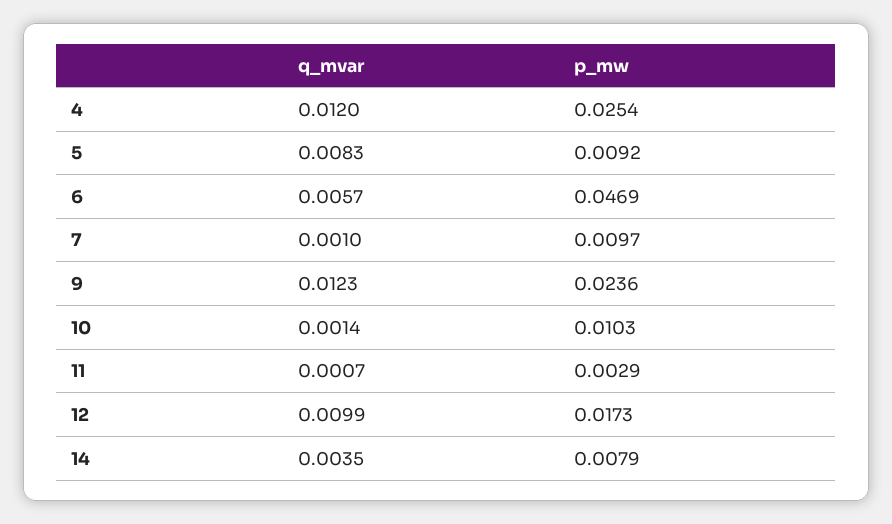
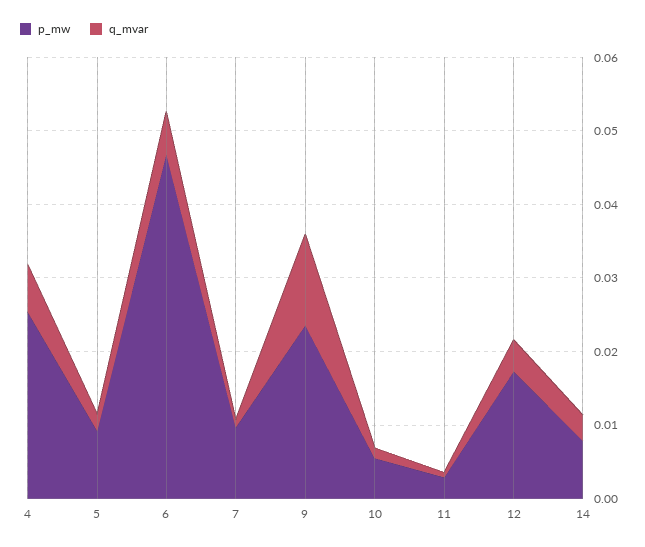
q_mvar, 4: 0.012 -> 0.006
q_mvar, 5: 0.0083 -> 0.002
p_mw, 10: 0.0103 -> 0.006
q_mvar, 12: 0.0099 -> 0.004

